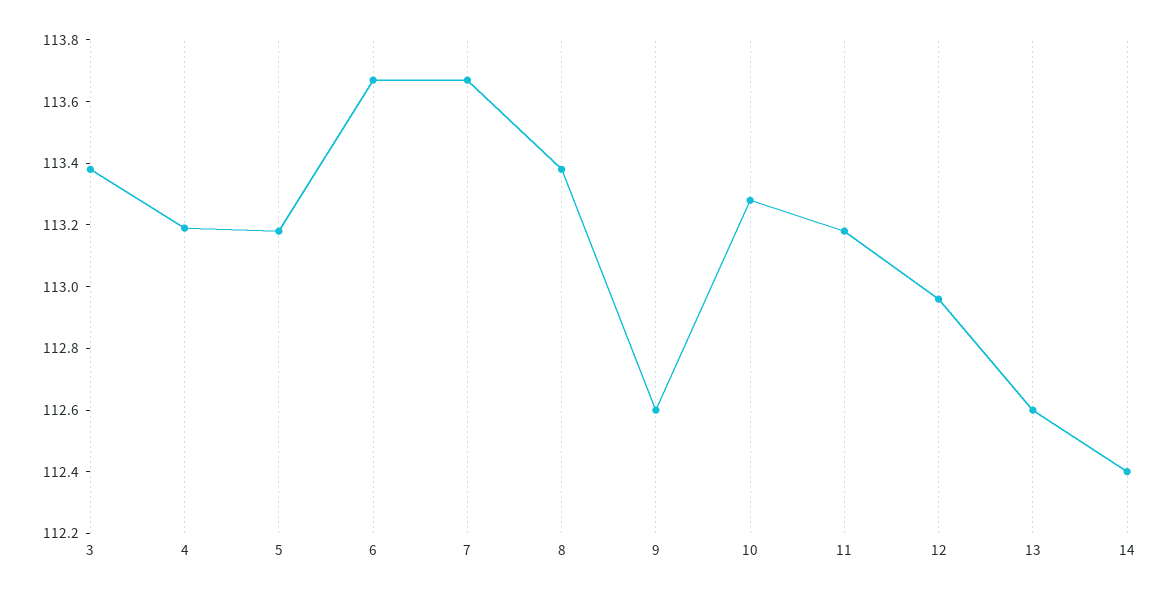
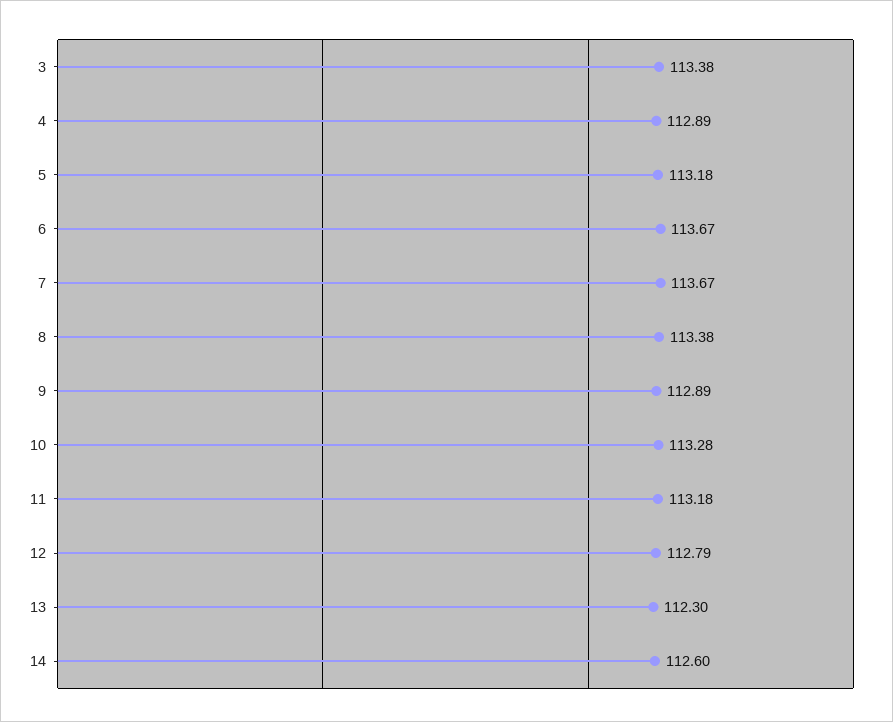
4: 113.2 -> 112.89
9: 112.6 -> 112.89
12: 112.95 -> 112.79
13: 112.6 -> 112.3
14: 112.4 -> 112.6

